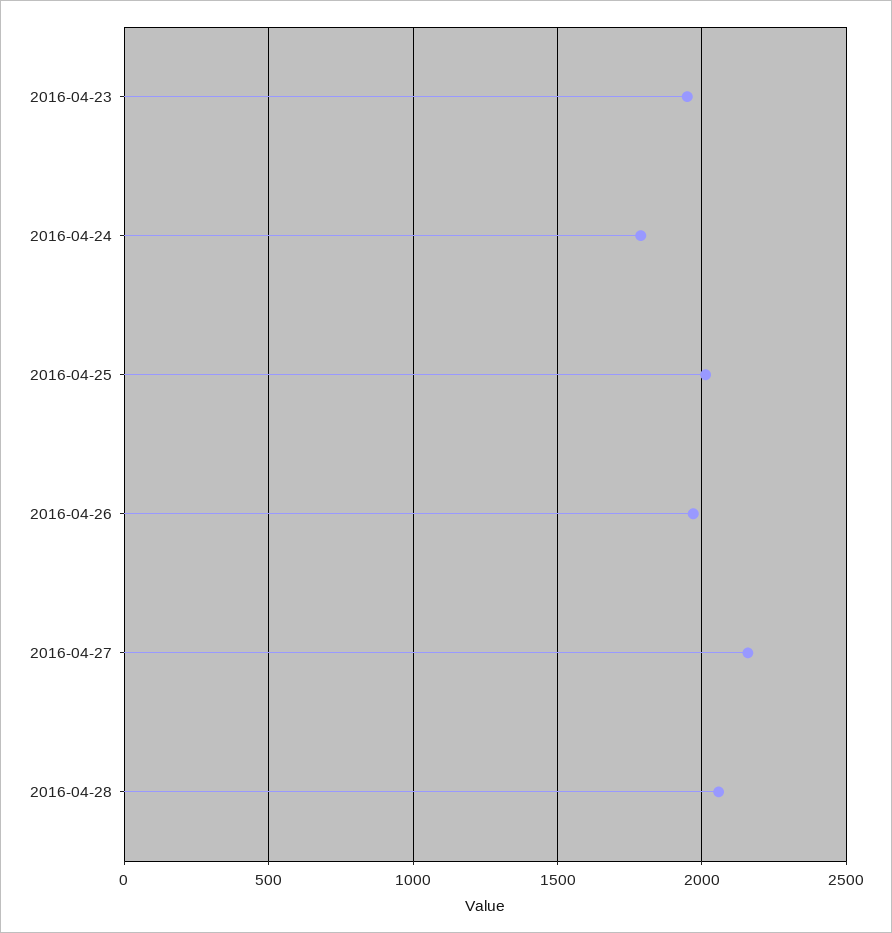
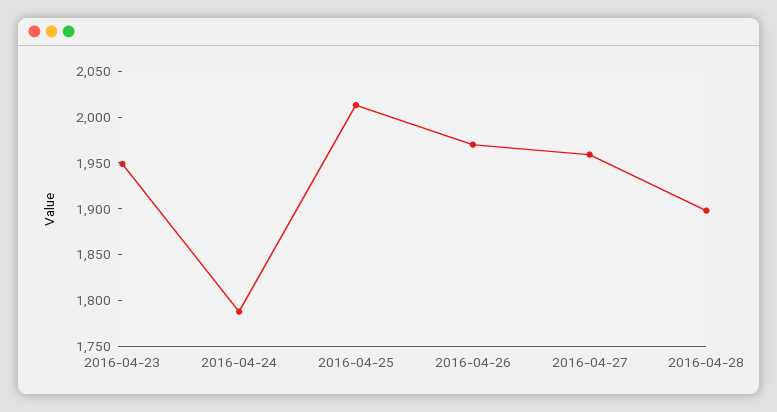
2016-04-27: 2150 -> 1960
2016-04-28: 2050 -> 1900

